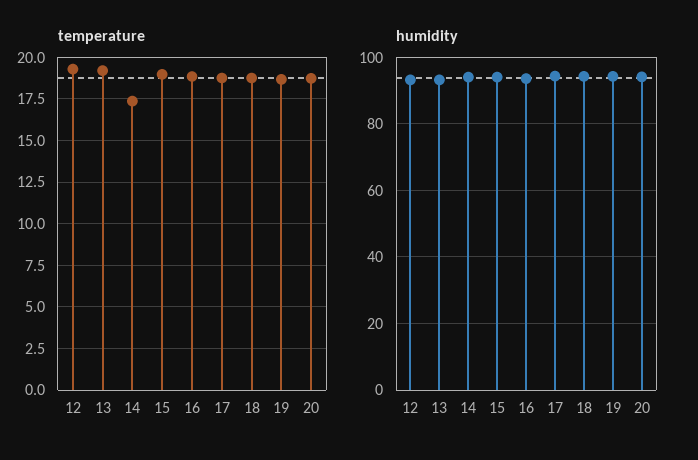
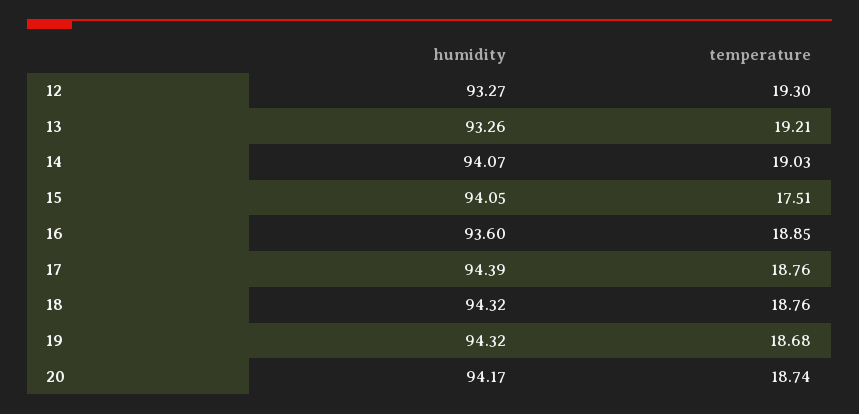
temperature, 14: 17.5 -> 19.03
temperature, 15: 19 -> 17.51

